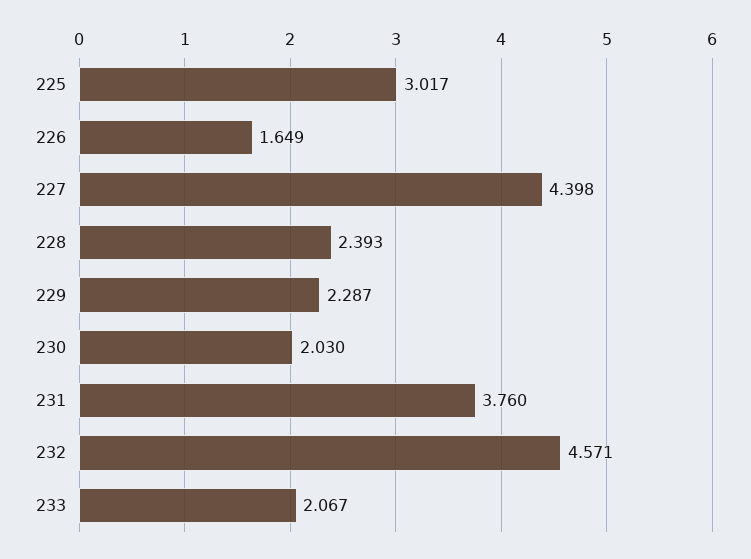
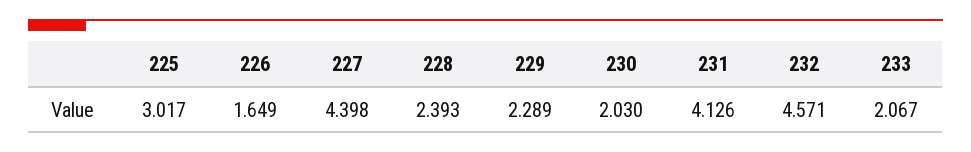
229: 2.287 -> 2.289
231: 3.76 -> 4.126

